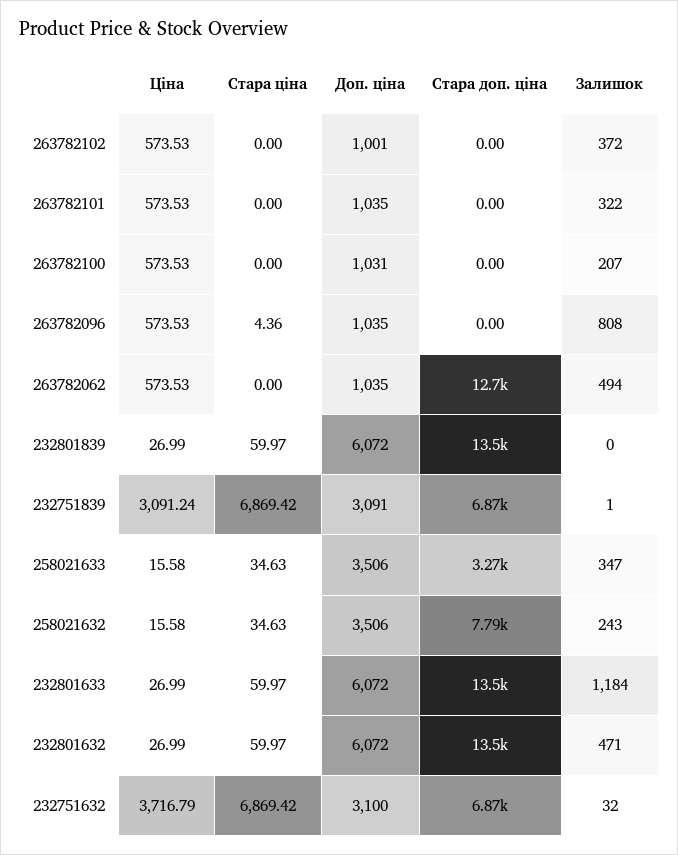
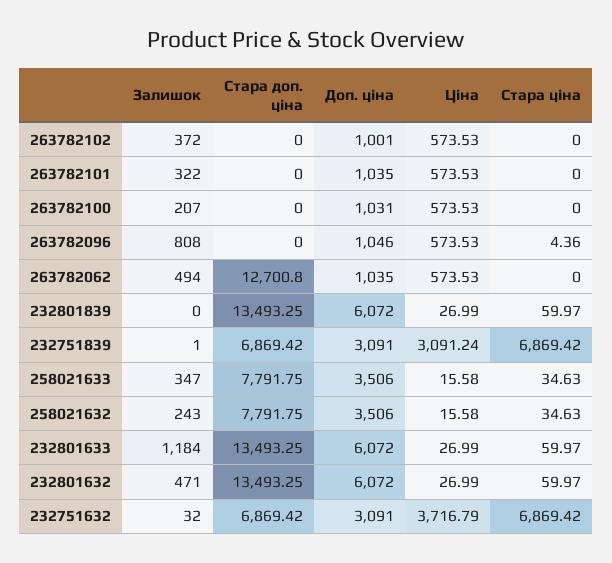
Доп. ціна, 263782096: 1035 -> 1046
Стара доп. ціна, 258021633: 3270 -> 7791.75
Доп. ціна, 232751632: 3100 -> 3091

